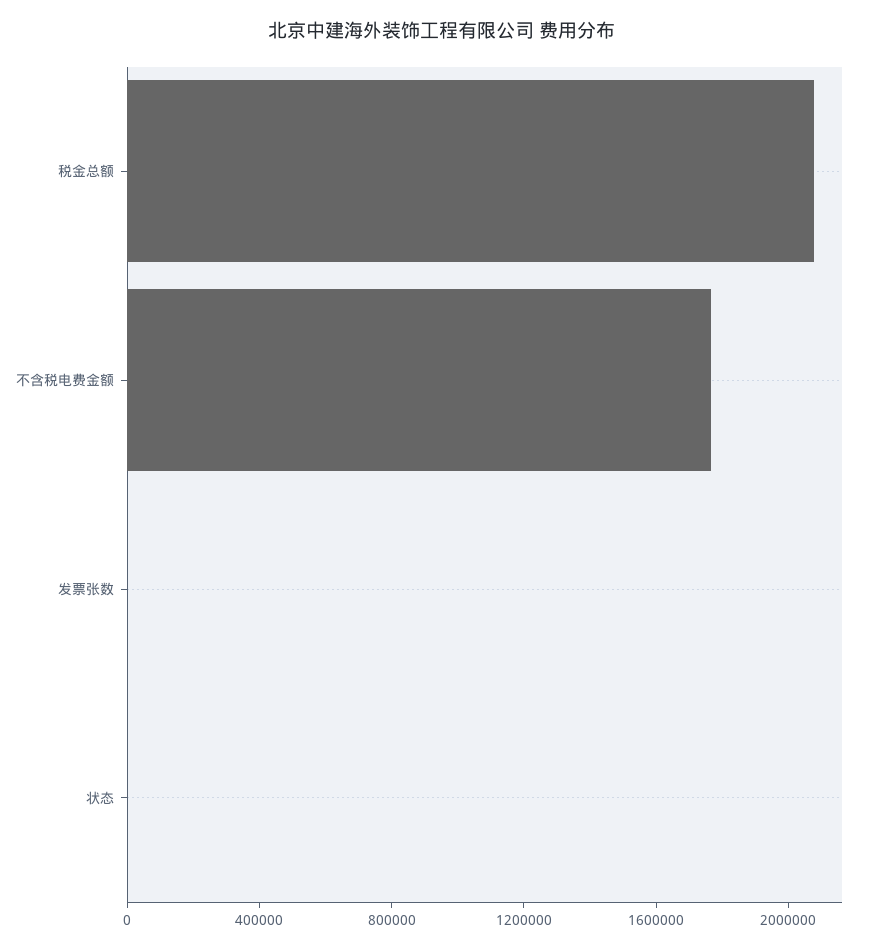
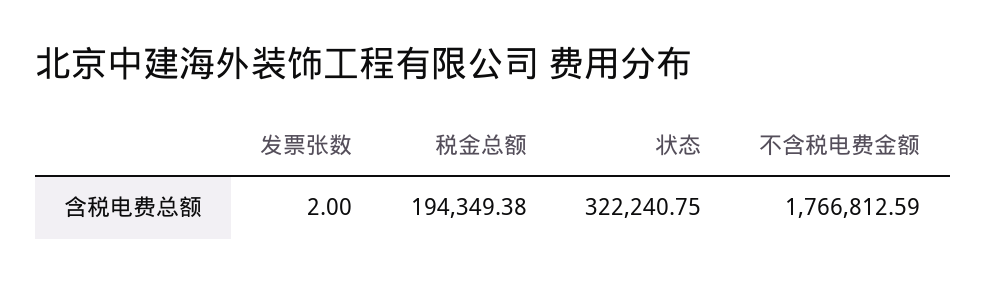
税金总额: 2100000 -> 194349.38
状态: 0 -> 322240.75

